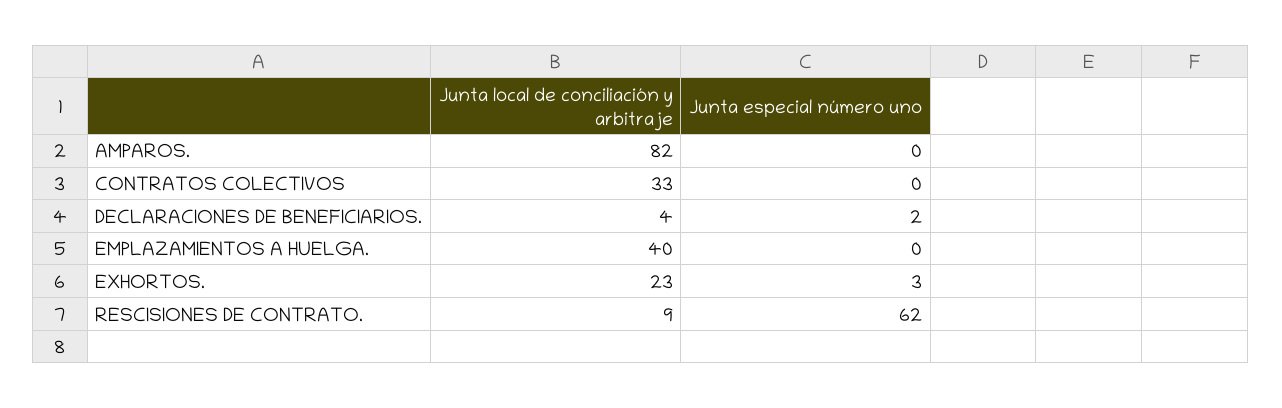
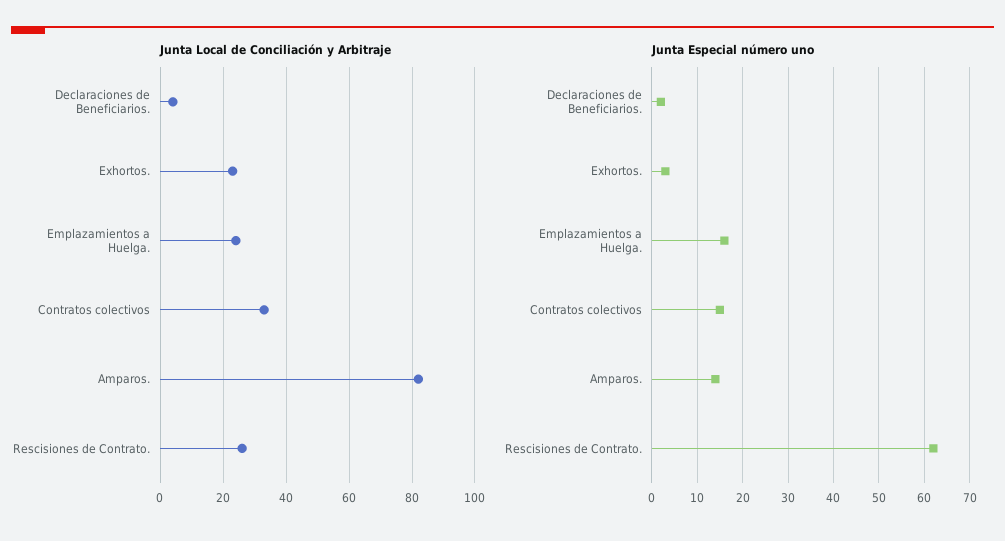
Junta especial número uno, AMPAROS.: 0 -> 15
Junta especial número uno, CONTRATOS COLECTIVOS: 0 -> 15
Junta local de conciliación y arbitraje, EMPLAZAMIENTOS A HUELGA.: 40 -> 25
Junta especial número uno, EMPLAZAMIENTOS A HUELGA.: 0 -> 15
Junta local de conciliación y arbitraje, RESCISIONES DE CONTRATO.: 9 -> 25

